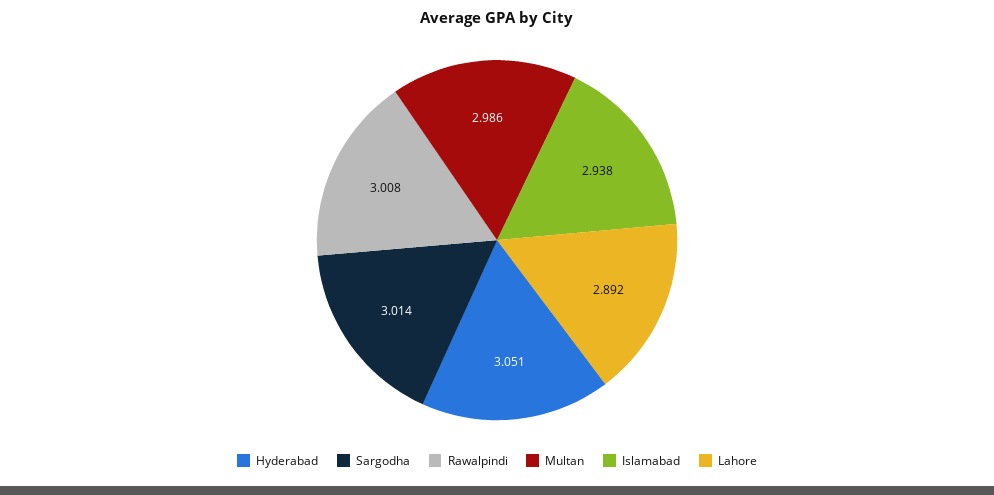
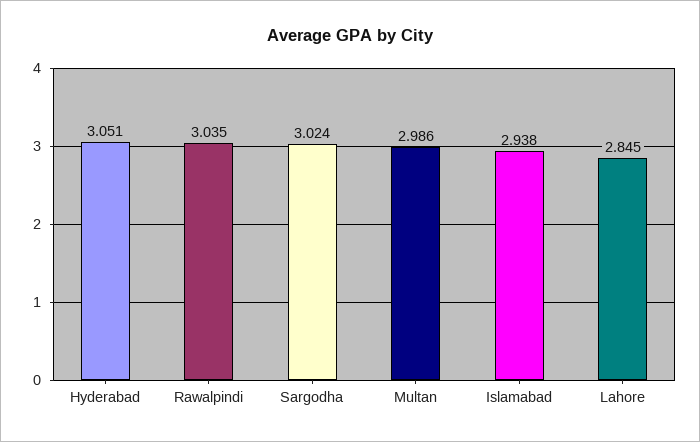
Sargodha: 3.014 -> 3.024
Rawalpindi: 3.008 -> 3.035
Lahore: 2.892 -> 2.845

